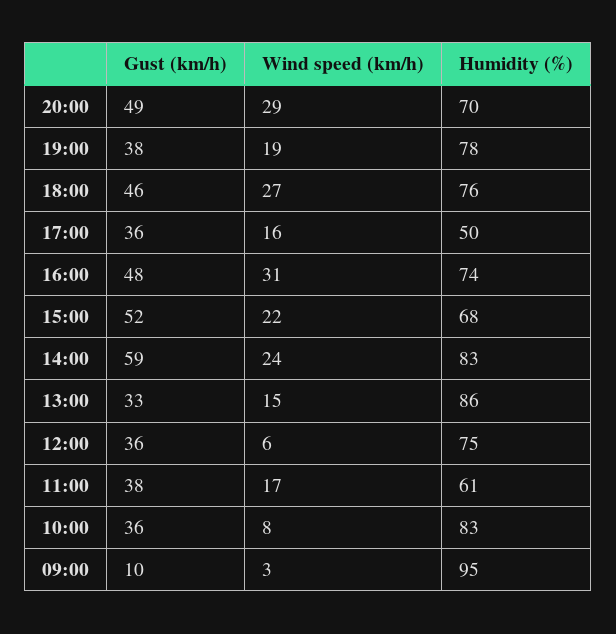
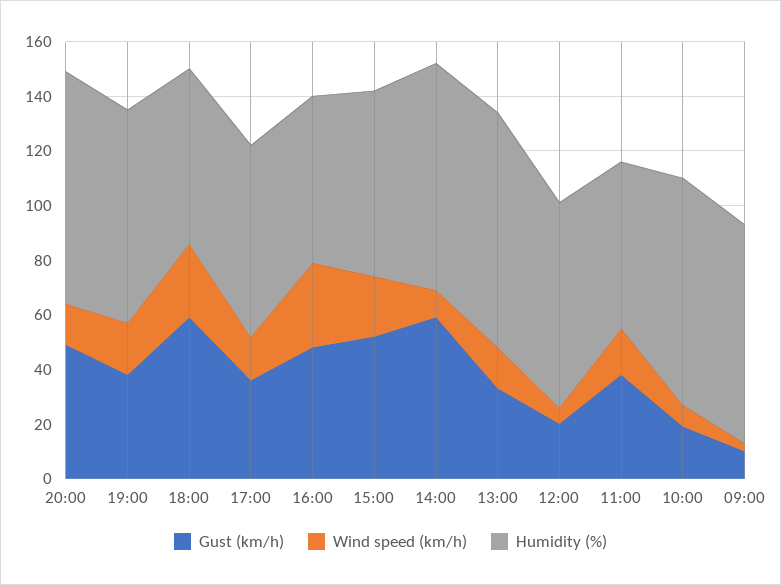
Wind speed (km/h), 20:00: 29 -> 15
Humidity (%), 20:00: 70 -> 85
Gust (km/h), 18:00: 46 -> 60
Humidity (%), 18:00: 76 -> 65
Humidity (%), 17:00: 50 -> 70
Humidity (%), 16:00: 74 -> 60
Wind speed (km/h), 14:00: 24 -> 10
Gust (km/h), 12:00: 36 -> 20
Gust (km/h), 10:00: 36 -> 20
Humidity (%), 09:00: 95 -> 80

